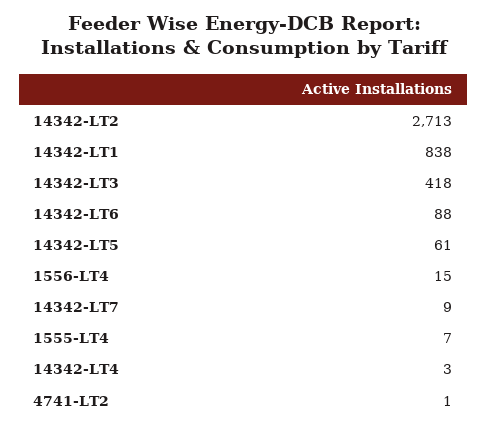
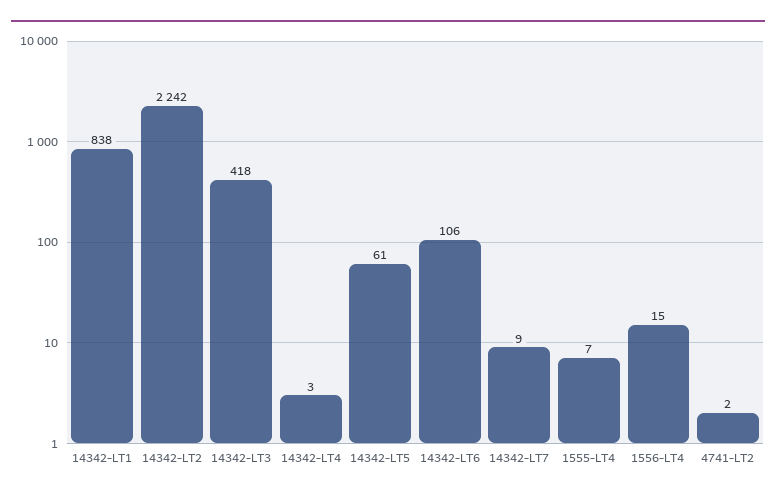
14342-LT2: 2713 -> 2242
14342-LT6: 88 -> 106
4741-LT2: 1 -> 2

